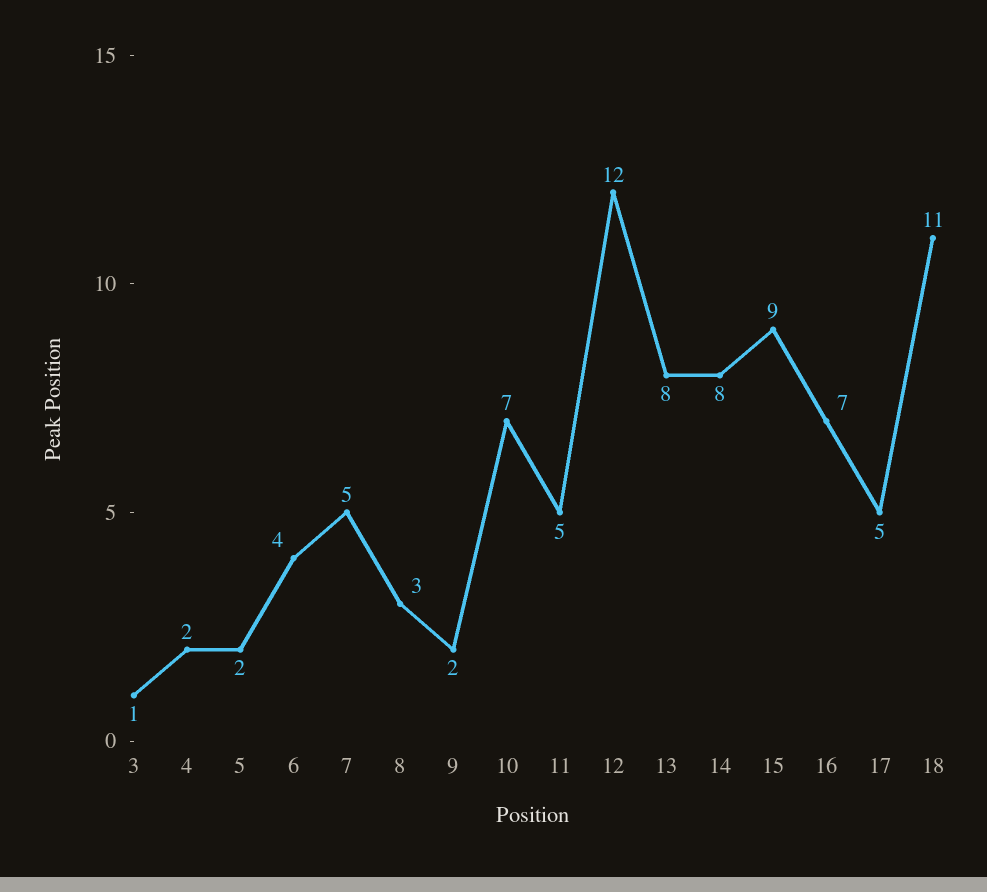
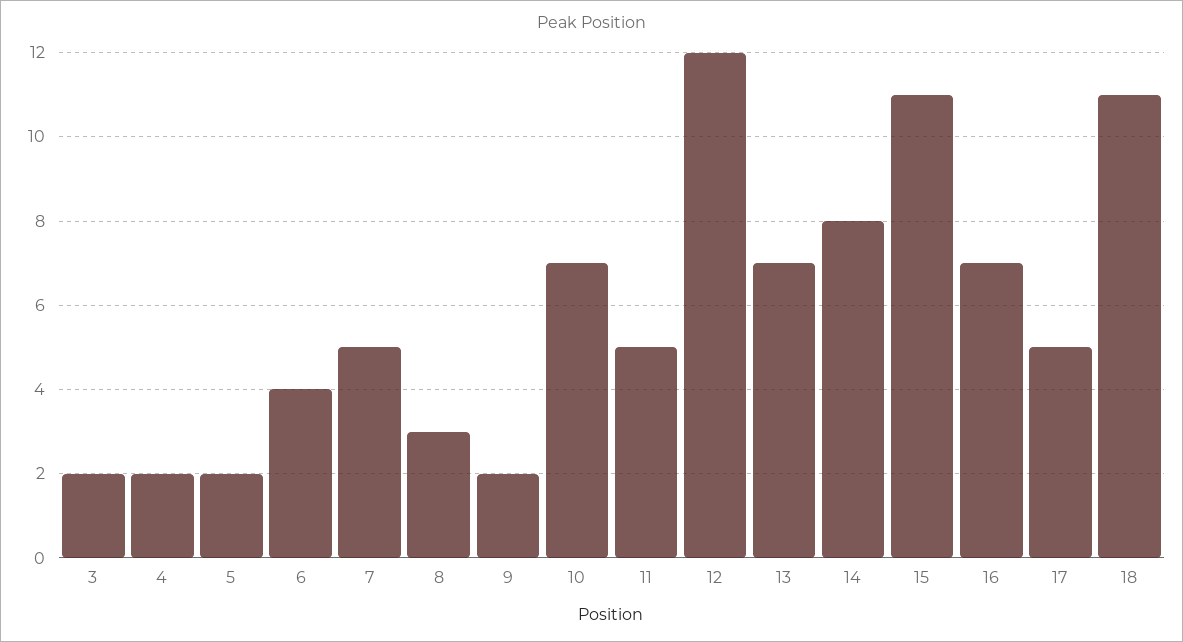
3: 1 -> 2
13: 8 -> 7
15: 9 -> 11

